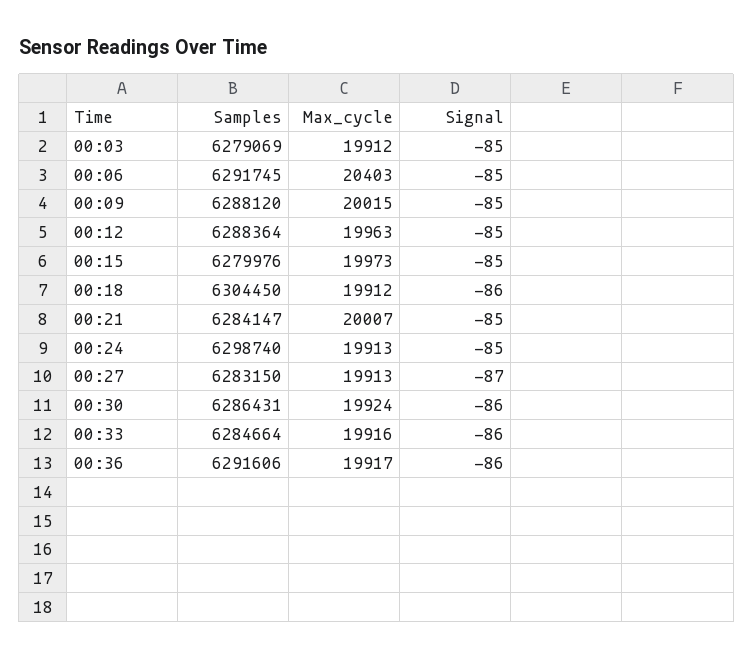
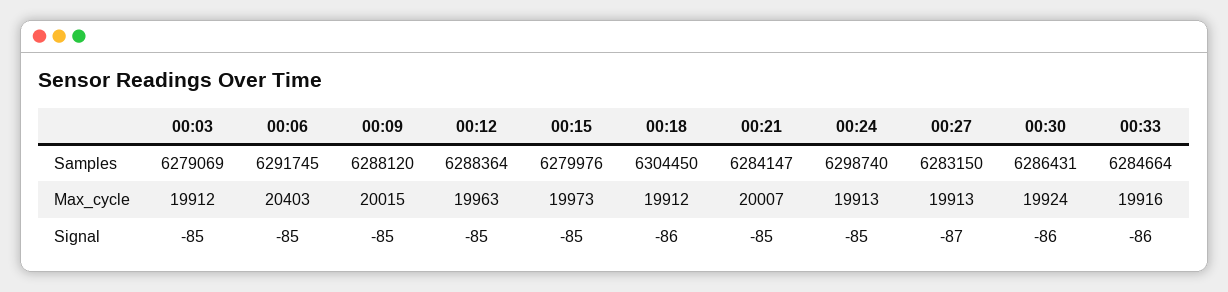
Samples, 00:36: 6291606 -> none
Max_cycle, 00:36: 19917 -> none
Signal, 00:36: -86 -> none

